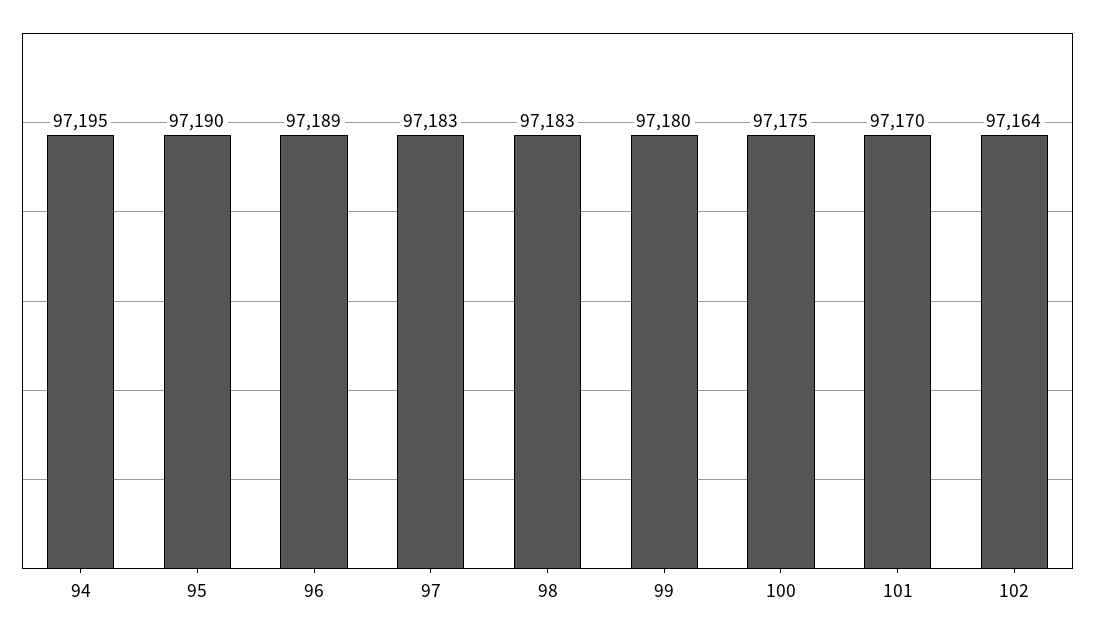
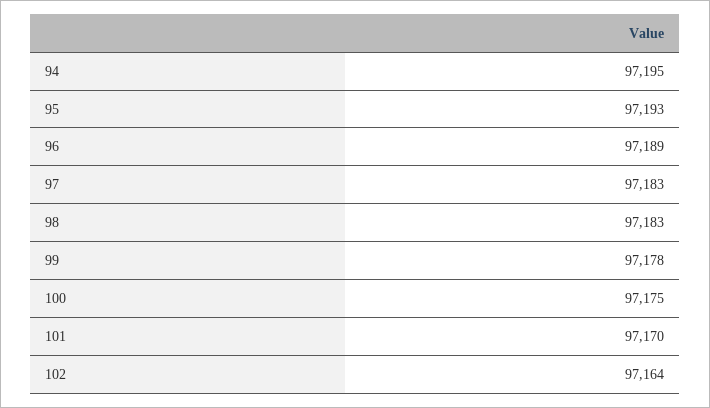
95: 97190 -> 97193
99: 97180 -> 97178

